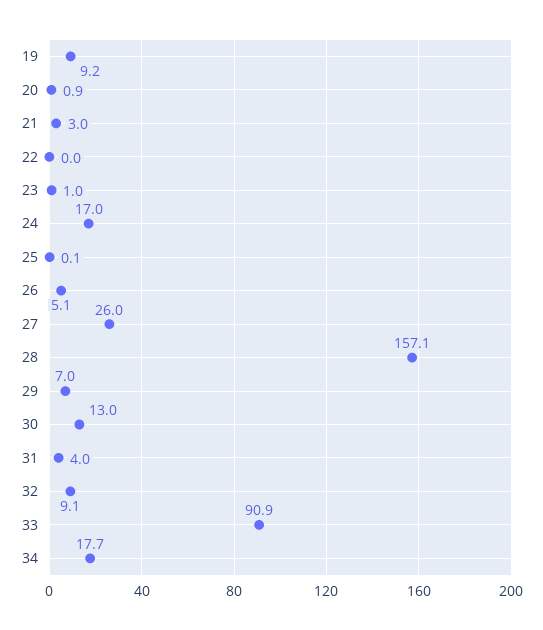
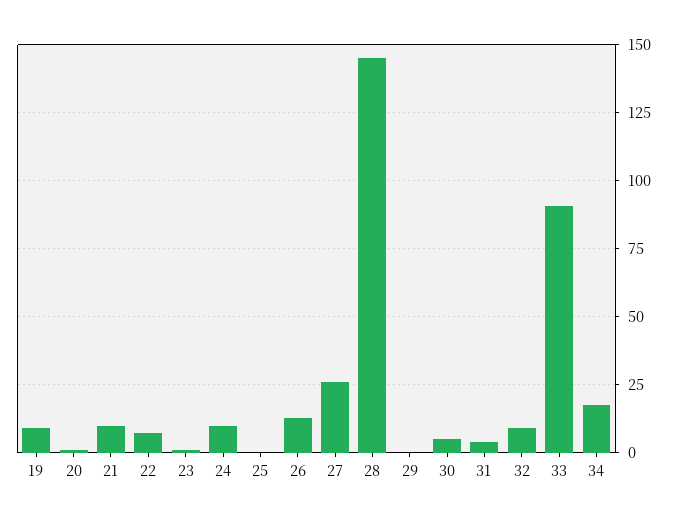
21: 3 -> 10
22: 0 -> 7.5
24: 17 -> 10
26: 5.1 -> 12.5
28: 157.1 -> 145
29: 7 -> 0
30: 13 -> 5

